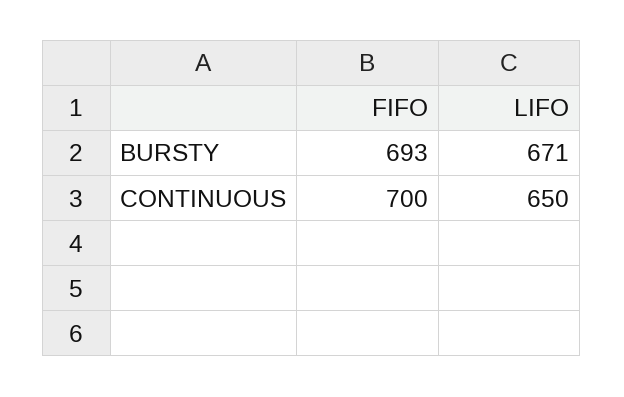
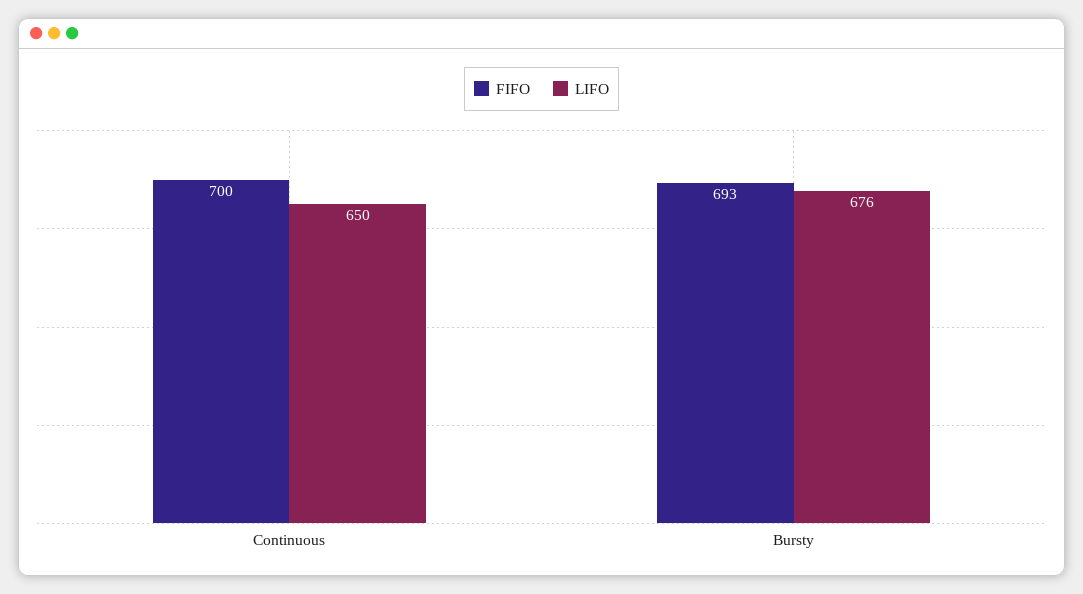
LIFO, BURSTY: 671 -> 676

